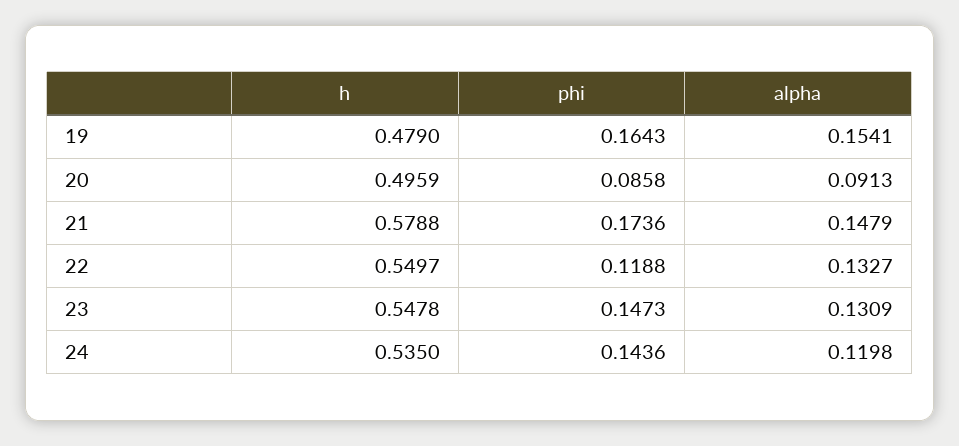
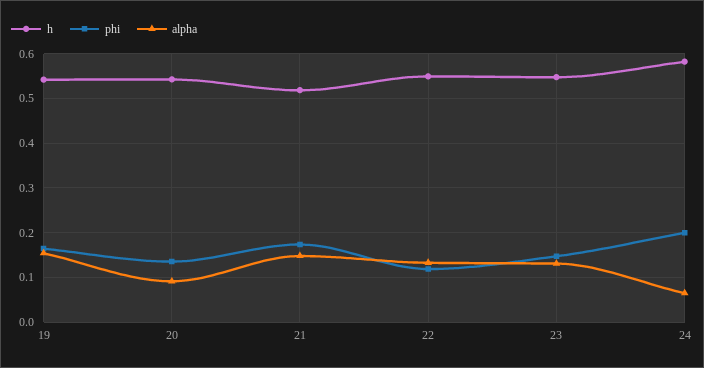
h, 19: 0.479 -> 0.54
h, 20: 0.4959 -> 0.54
phi, 20: 0.0858 -> 0.14
h, 21: 0.5788 -> 0.52
h, 24: 0.535 -> 0.58
phi, 24: 0.1436 -> 0.2
alpha, 24: 0.1198 -> 0.06

